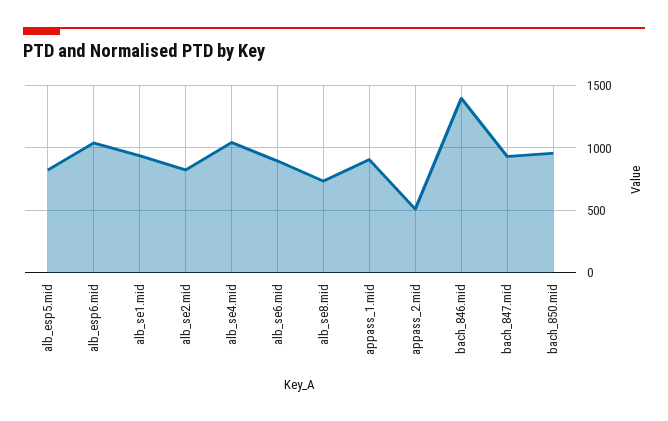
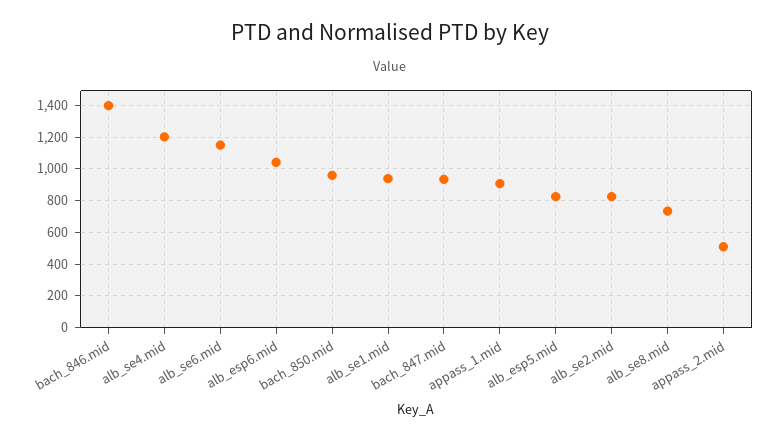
alb_se4.mid: 1050 -> 1200
alb_se6.mid: 900 -> 1150

